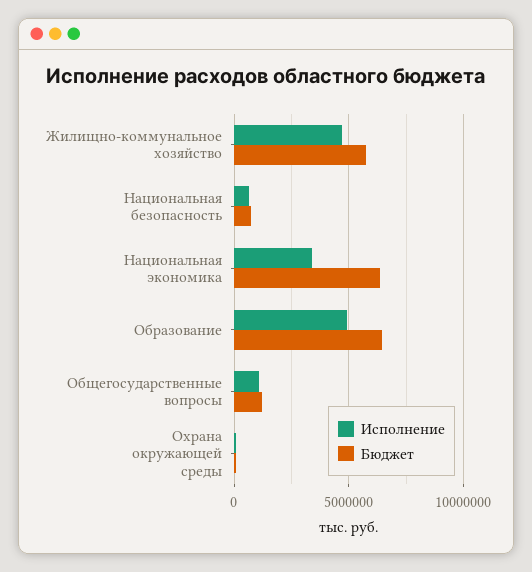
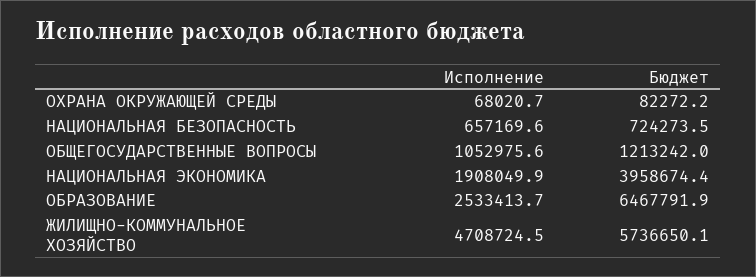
Исполнение, Национальная экономика: 3500000 -> 1908049.9
Бюджет, Национальная экономика: 6500000 -> 3958674.4
Исполнение, Образование: 5000000 -> 2533413.7

